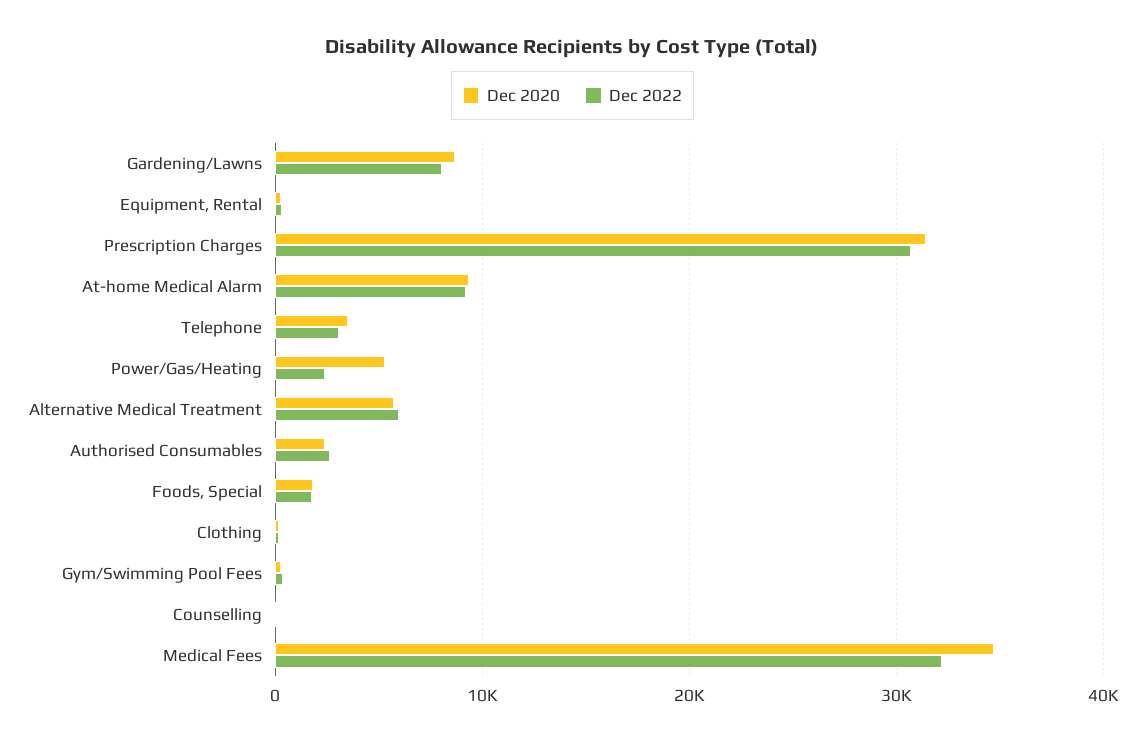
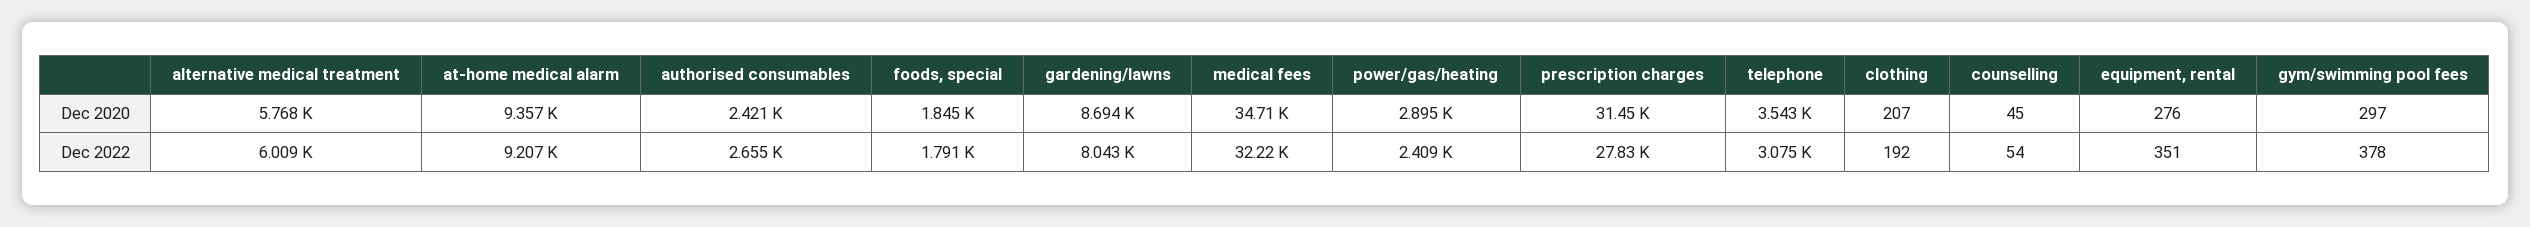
Dec 2022, Prescription Charges: 31000 -> 27830
Dec 2020, Power/Gas/Heating: 5000 -> 2895

